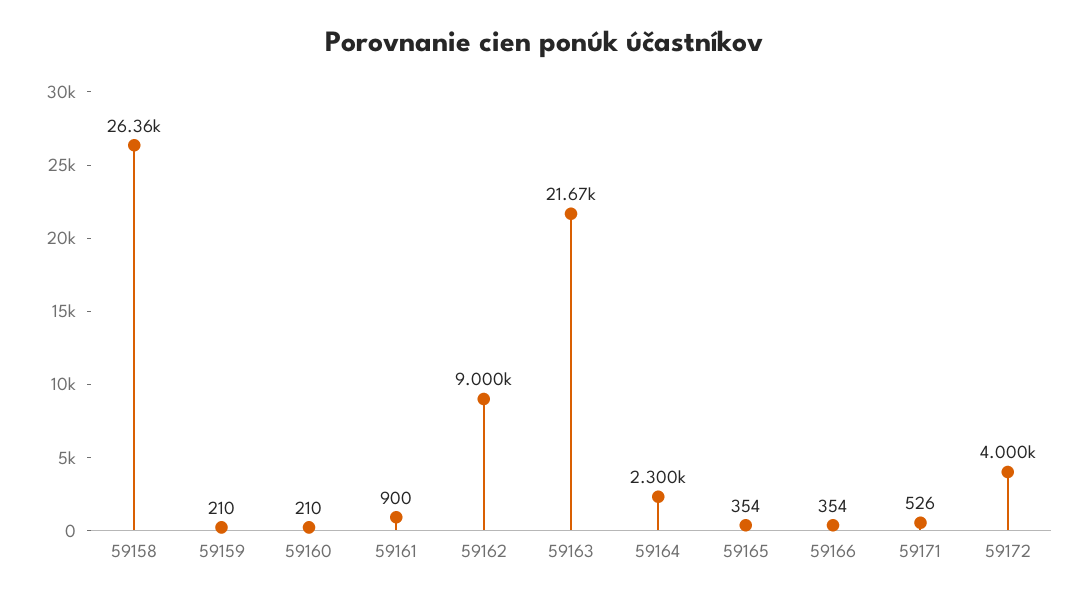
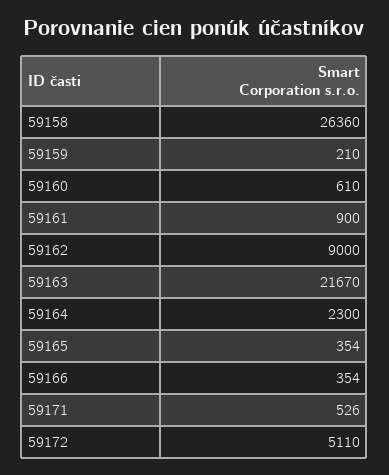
59160: 210 -> 610
59172: 4000 -> 5110

